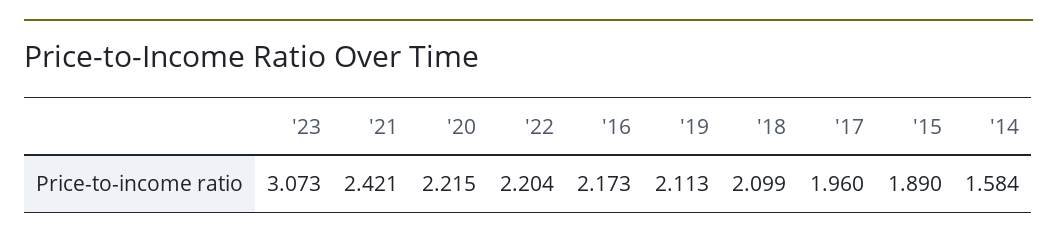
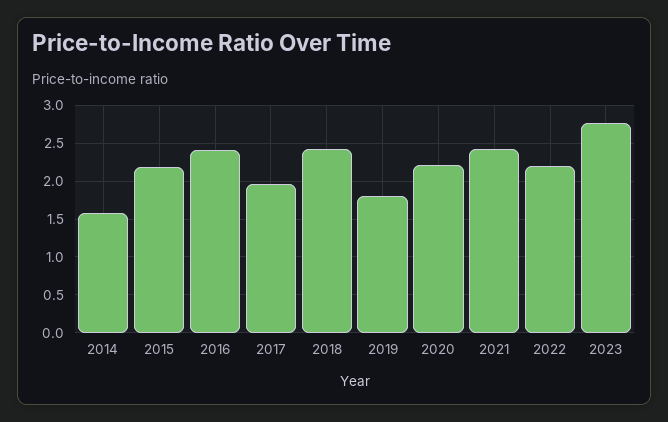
'23: 3.073 -> 2.8
'16: 2.173 -> 2.4
'19: 2.113 -> 1.8
'18: 2.099 -> 2.4
'15: 1.89 -> 2.2

